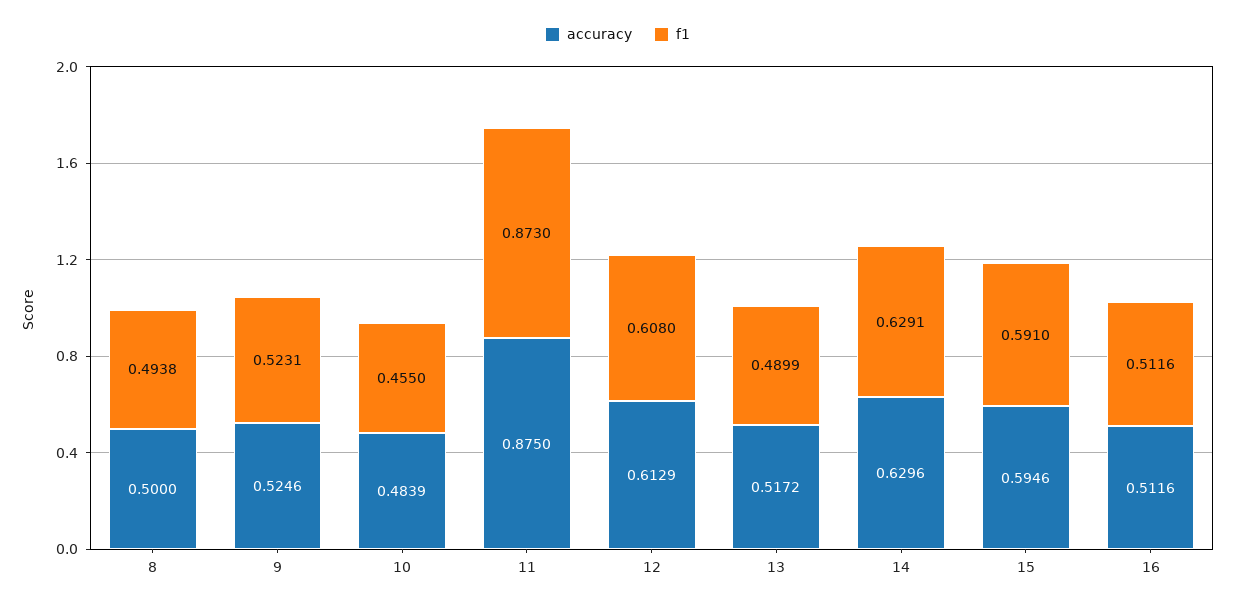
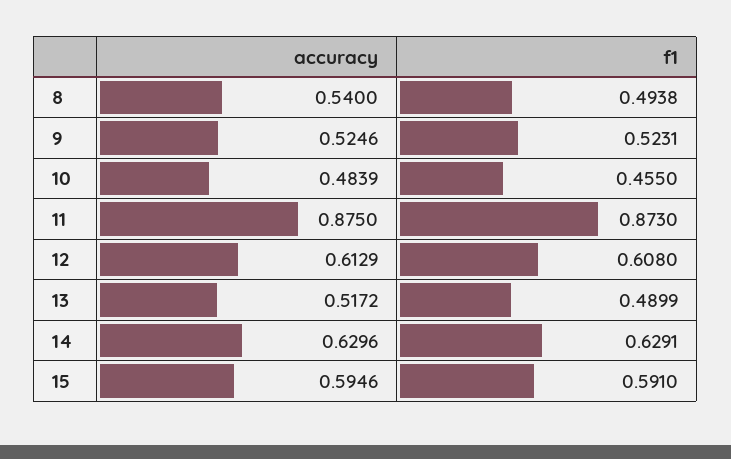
accuracy, 8: 0.5 -> 0.54
accuracy, 16: 0.5116 -> none
f1, 16: 0.5116 -> none

